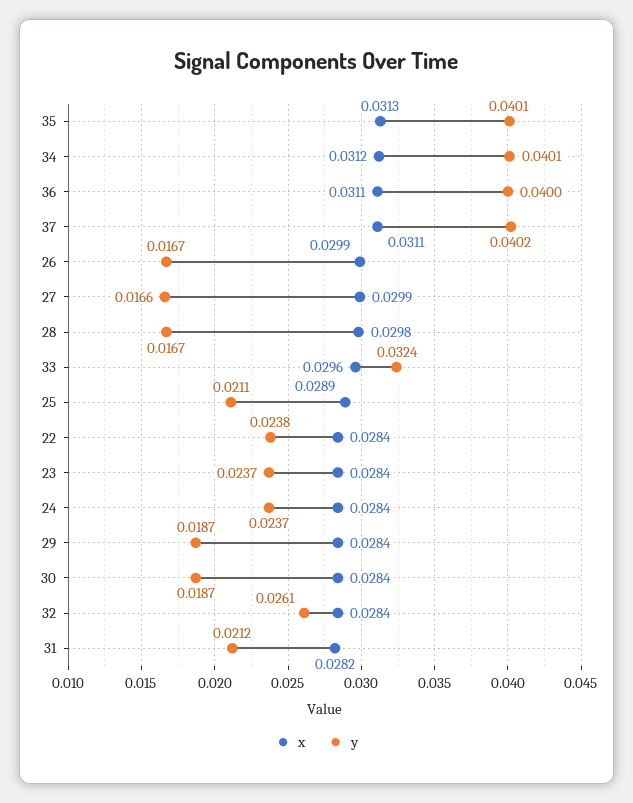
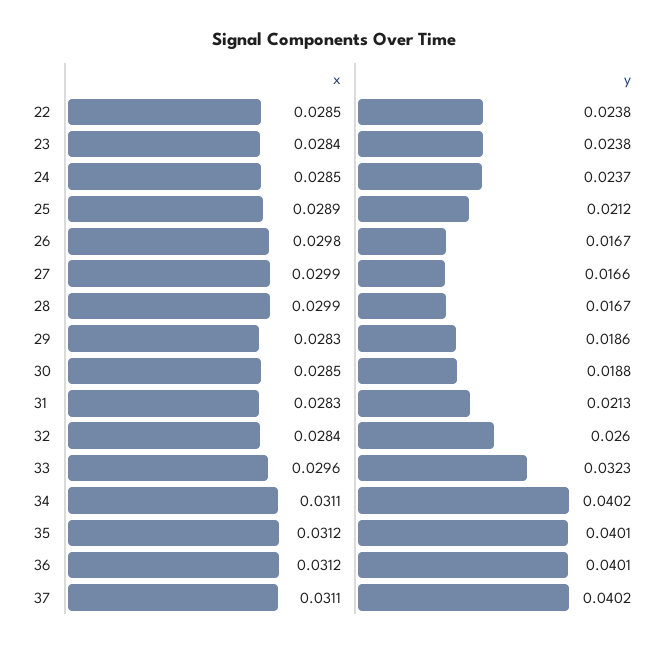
x, 35: 0.0313 -> 0.0312
x, 34: 0.0312 -> 0.0311
y, 34: 0.0401 -> 0.0402
x, 36: 0.0311 -> 0.0312
y, 36: 0.04 -> 0.0401
x, 26: 0.0299 -> 0.0298
x, 28: 0.0298 -> 0.0299
y, 33: 0.0324 -> 0.0323
y, 25: 0.0211 -> 0.0212
x, 22: 0.0284 -> 0.0285
y, 23: 0.0237 -> 0.0238
x, 24: 0.0284 -> 0.0285
x, 29: 0.0284 -> 0.0283
y, 29: 0.0187 -> 0.0186
x, 30: 0.0284 -> 0.0285
y, 30: 0.0187 -> 0.0188
y, 32: 0.0261 -> 0.026
x, 31: 0.0282 -> 0.0283
y, 31: 0.0212 -> 0.0213

